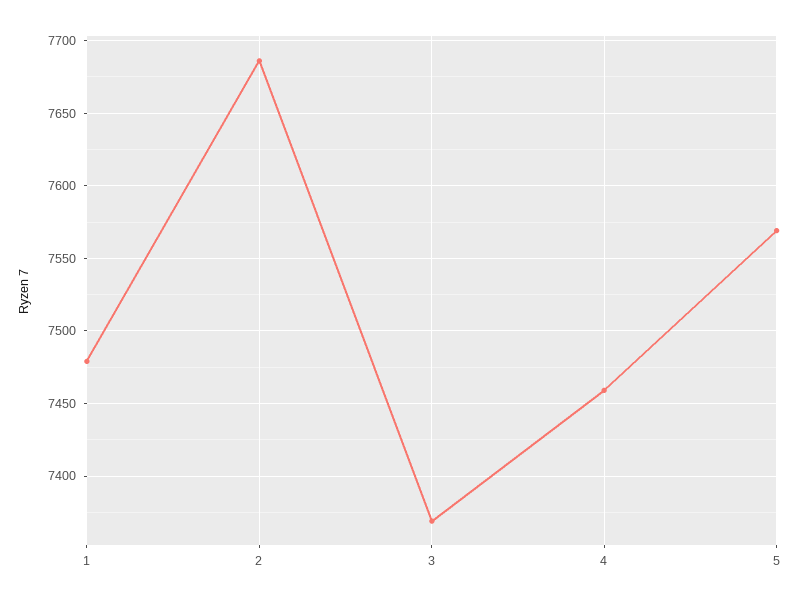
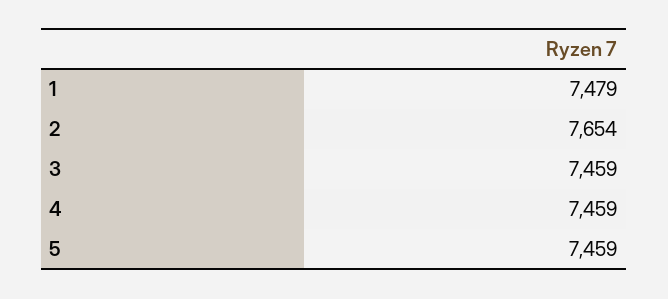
2: 7685 -> 7654
3: 7370 -> 7459
5: 7570 -> 7459

